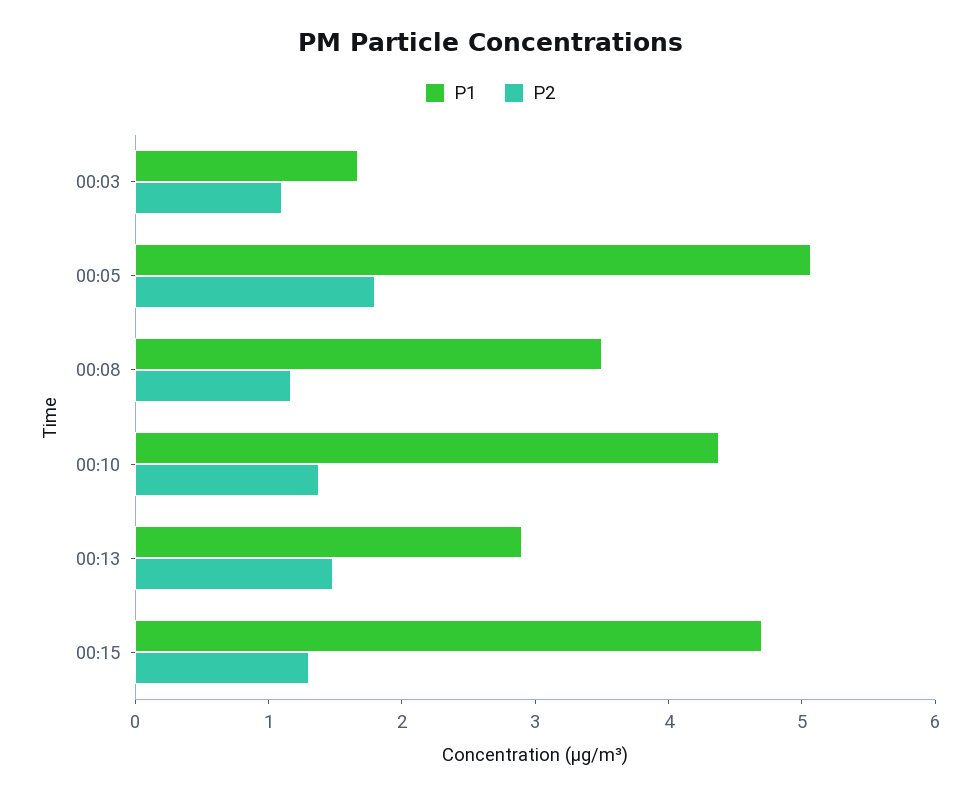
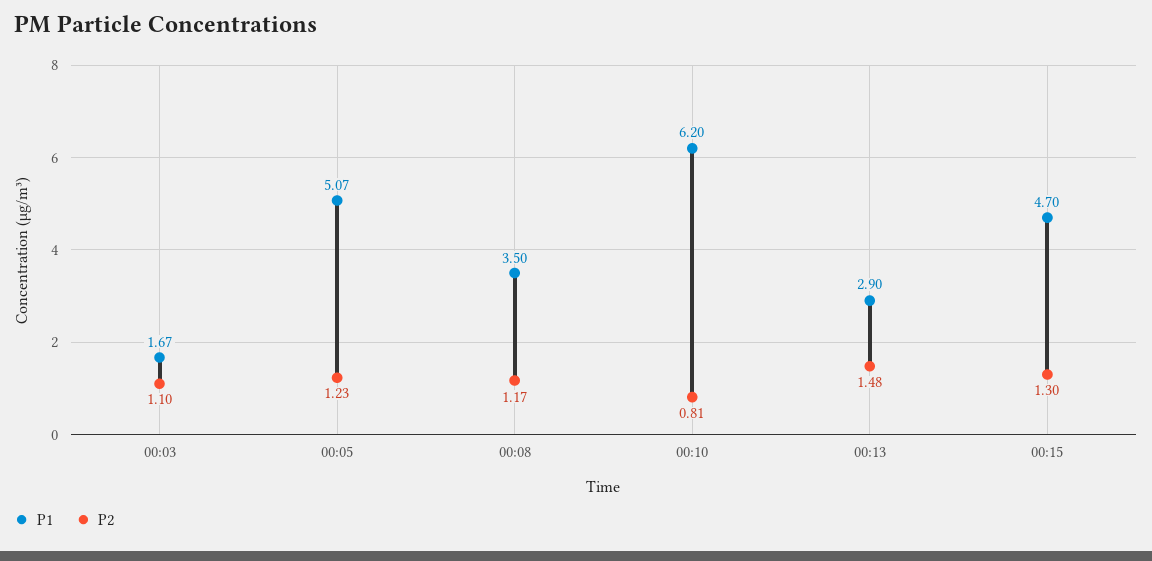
P2, 00:05: 1.8 -> 1.23
P1, 00:10: 4.4 -> 6.2
P2, 00:10: 1.4 -> 0.81

